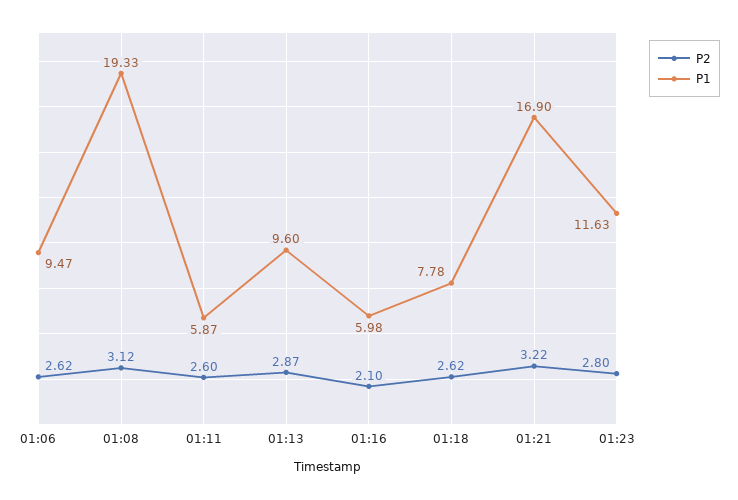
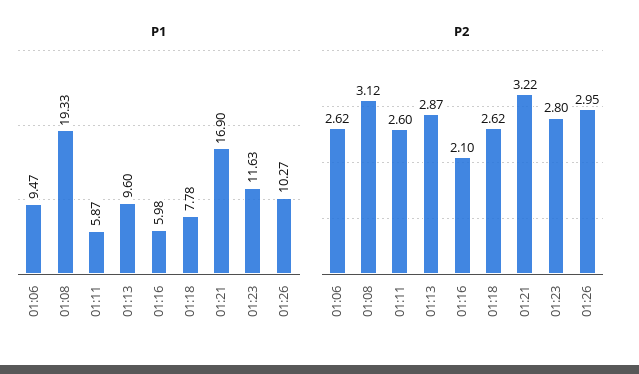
P1, 01:26: none -> 10.27
P2, 01:26: none -> 2.95

